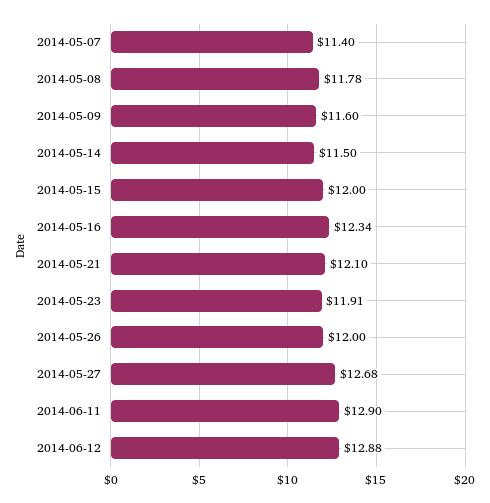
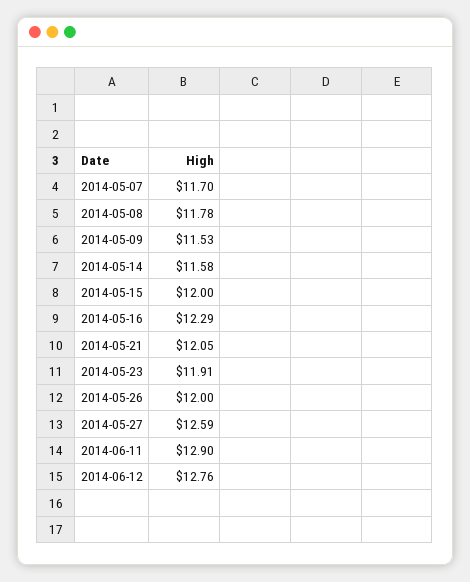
2014-05-07: 11.4 -> 11.7
2014-05-09: 11.6 -> 11.53
2014-05-14: 11.5 -> 11.58
2014-05-16: 12.34 -> 12.29
2014-05-21: 12.1 -> 12.05
2014-05-27: 12.68 -> 12.59
2014-06-12: 12.88 -> 12.76

